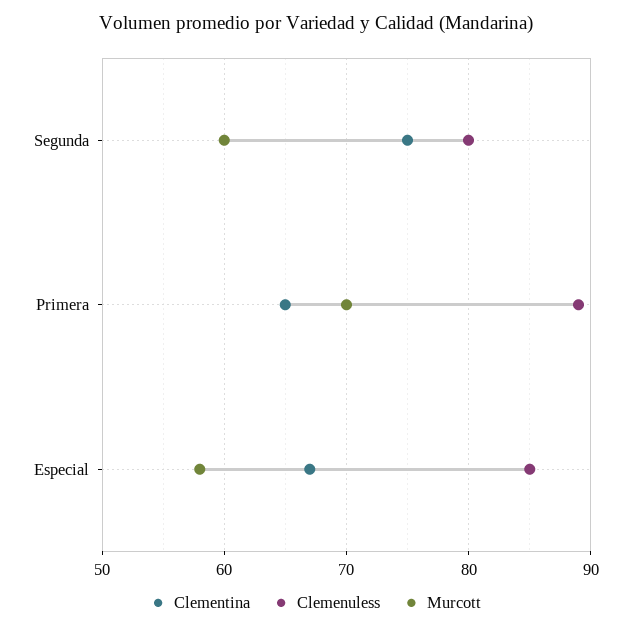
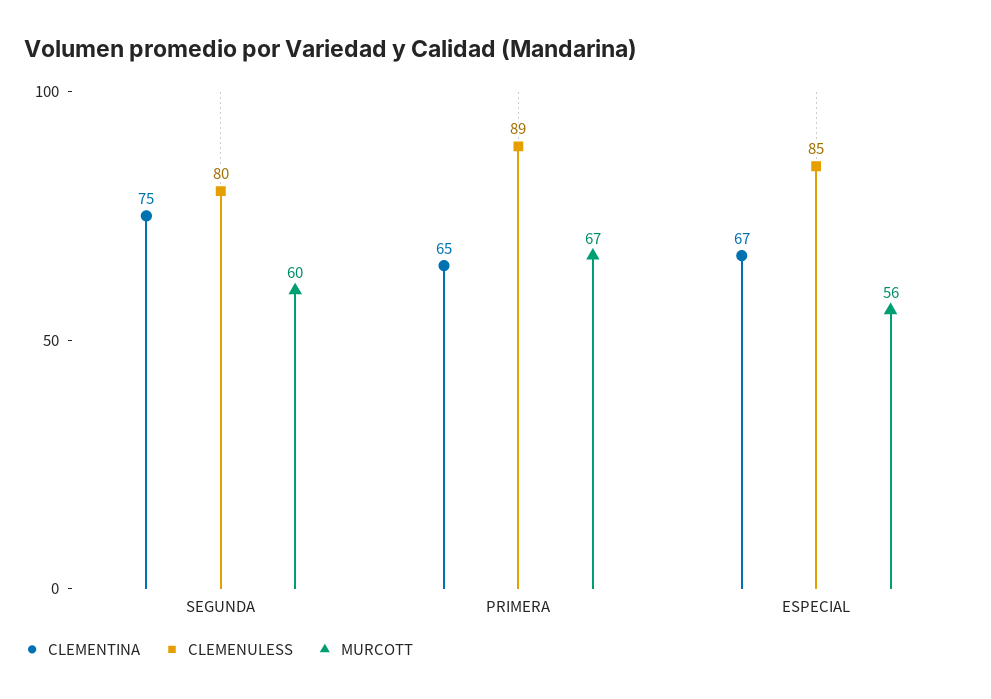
Murcott, Primera: 70 -> 67
Murcott, Especial: 58 -> 56

